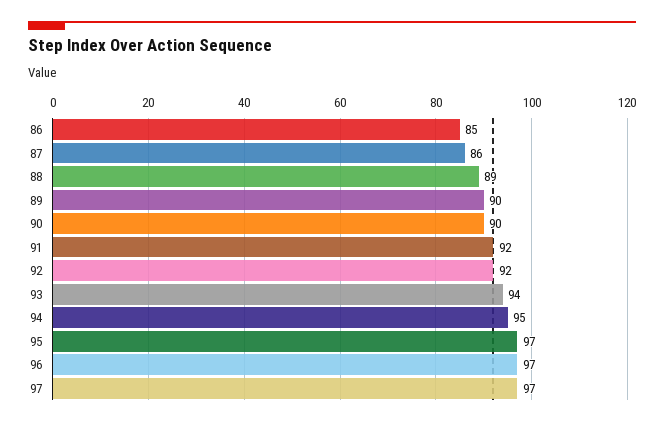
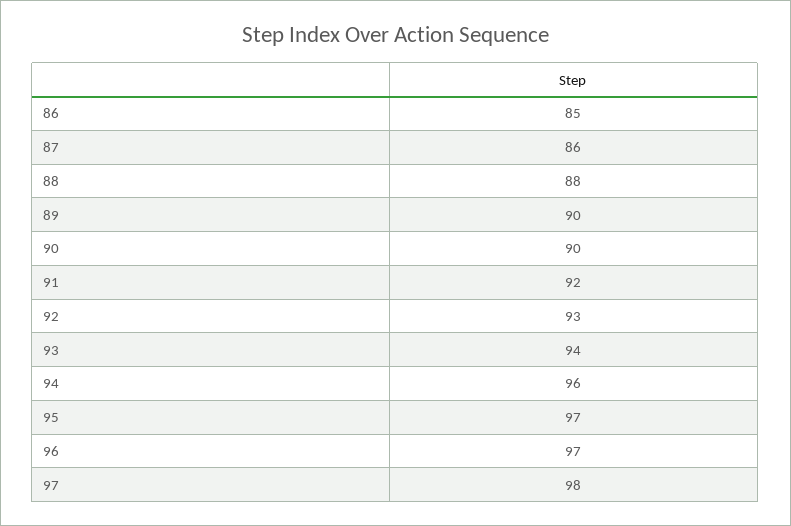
88: 89 -> 88
92: 92 -> 93
94: 95 -> 96
97: 97 -> 98

